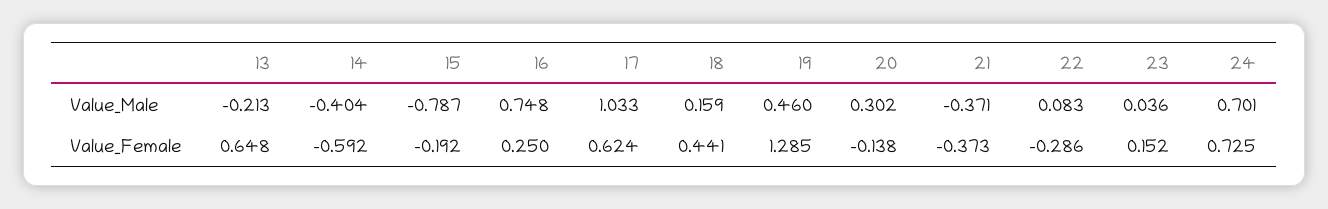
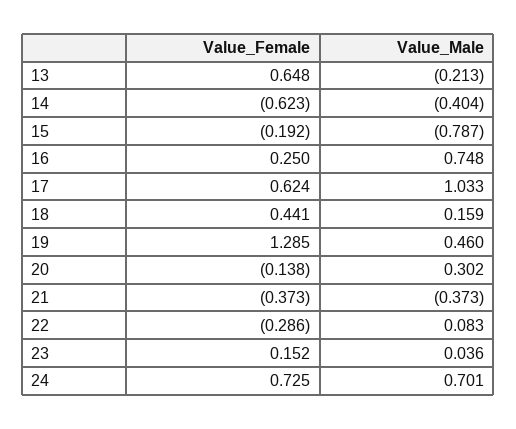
21, Value_Male: -0.371 -> -0.373
14, Value_Female: -0.592 -> -0.623

